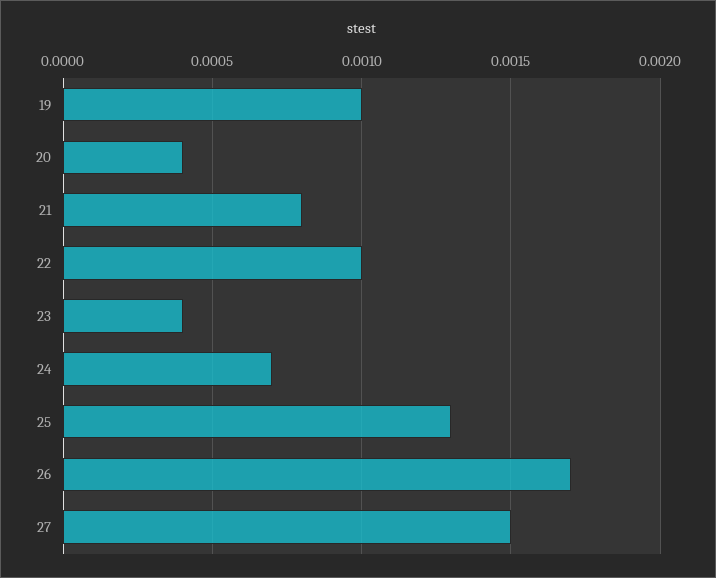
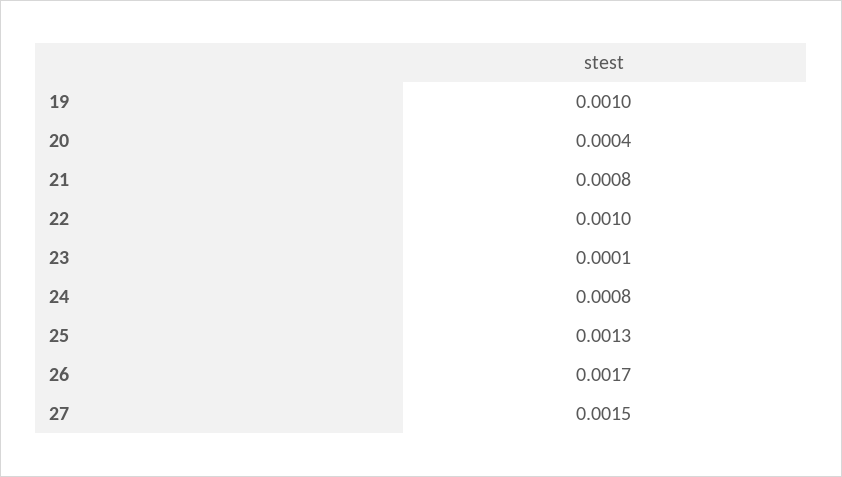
23: 0.0004 -> 0.0001
24: 0.0007 -> 0.0008

